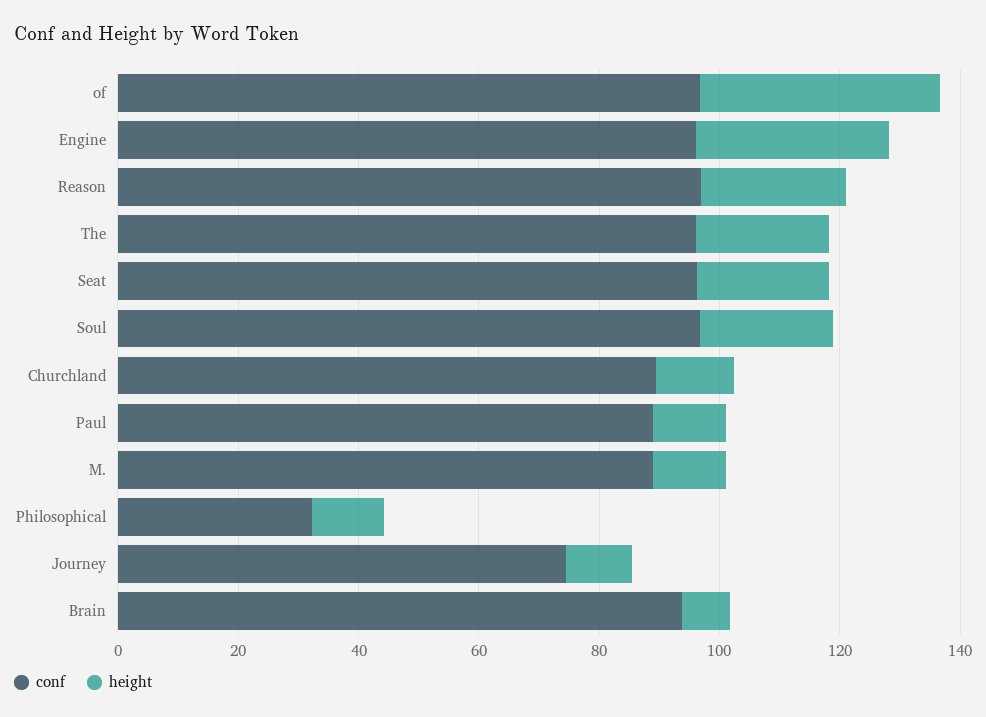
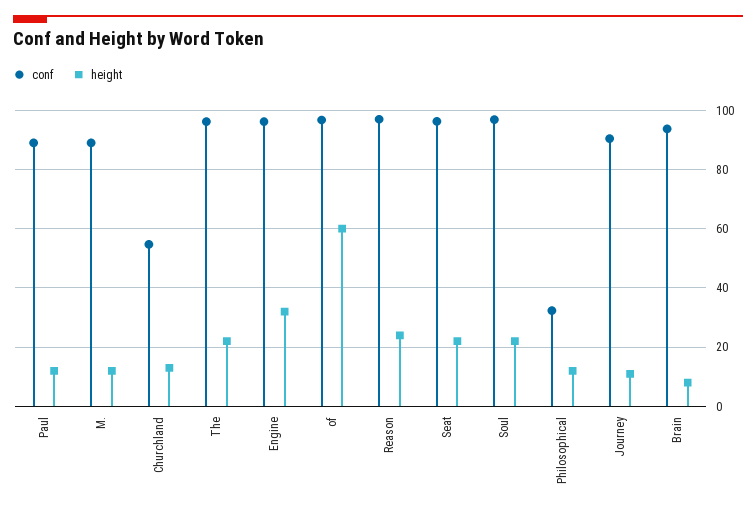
height, of: 40 -> 60
conf, Churchland: 90 -> 55
conf, Journey: 75 -> 90

